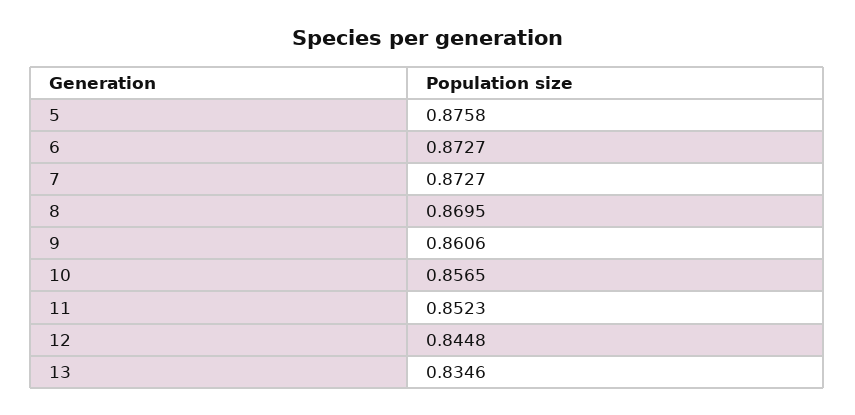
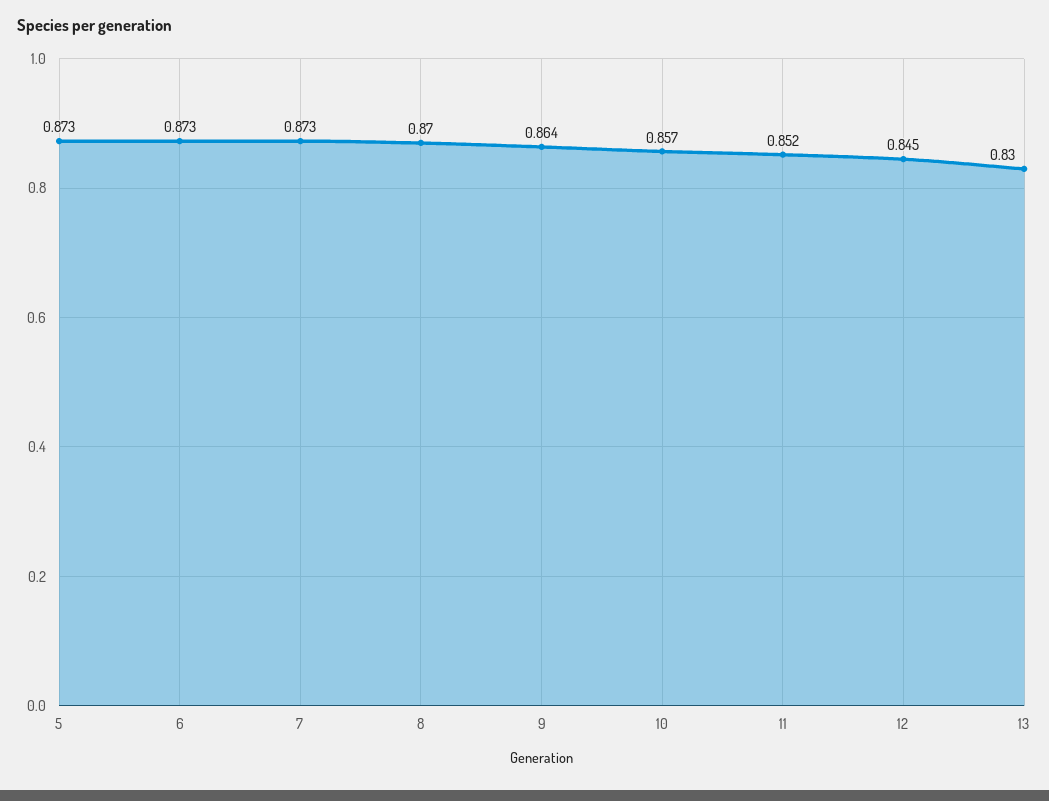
5: 0.8758 -> 0.873
9: 0.8606 -> 0.864
13: 0.8346 -> 0.83

